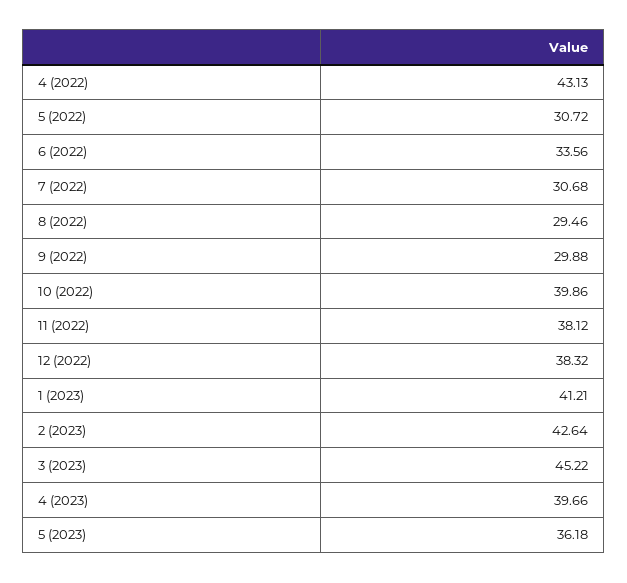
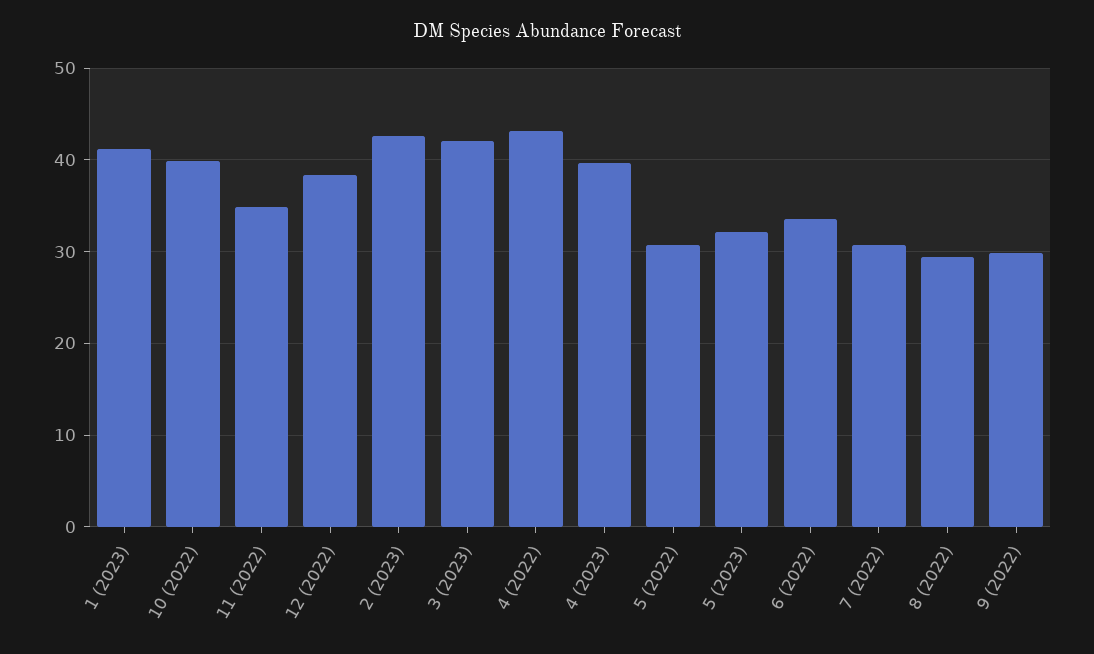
11 (2022): 38.12 -> 35
3 (2023): 45.22 -> 42
5 (2023): 36.18 -> 32

